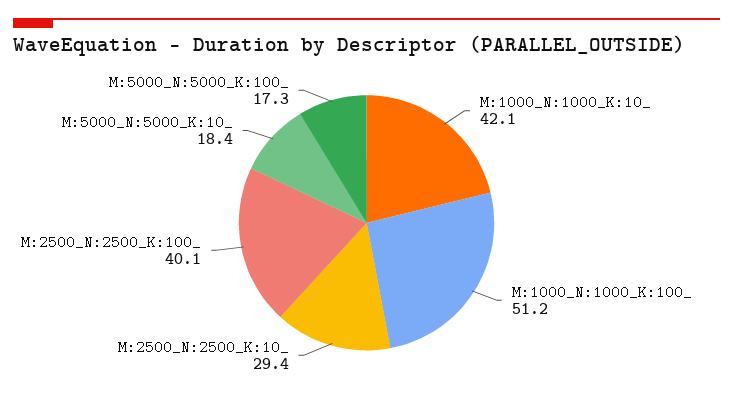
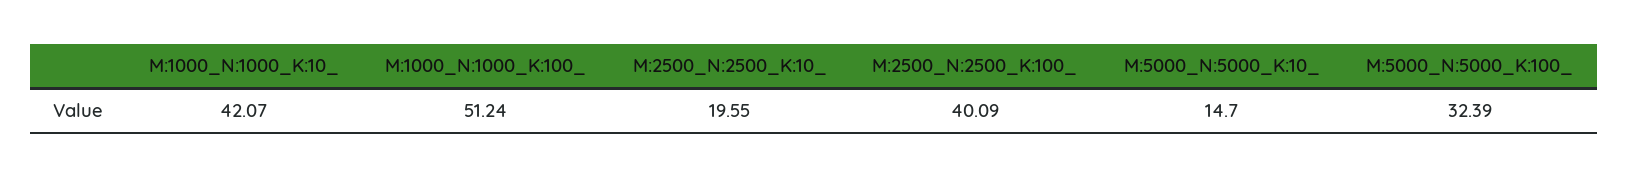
M:2500_N:2500_K:10_: 29.4 -> 19.55
M:5000_N:5000_K:10_: 18.4 -> 14.7
M:5000_N:5000_K:100_: 17.3 -> 32.39

